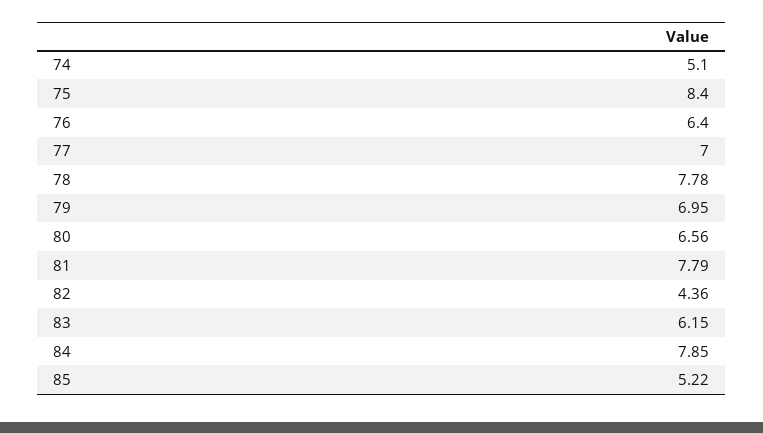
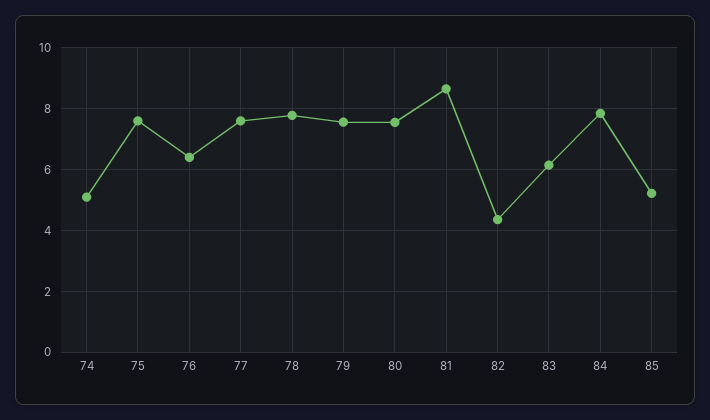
75: 8.4 -> 7.6
77: 7 -> 7.6
79: 6.95 -> 7.6
80: 6.56 -> 7.6
81: 7.79 -> 8.6

